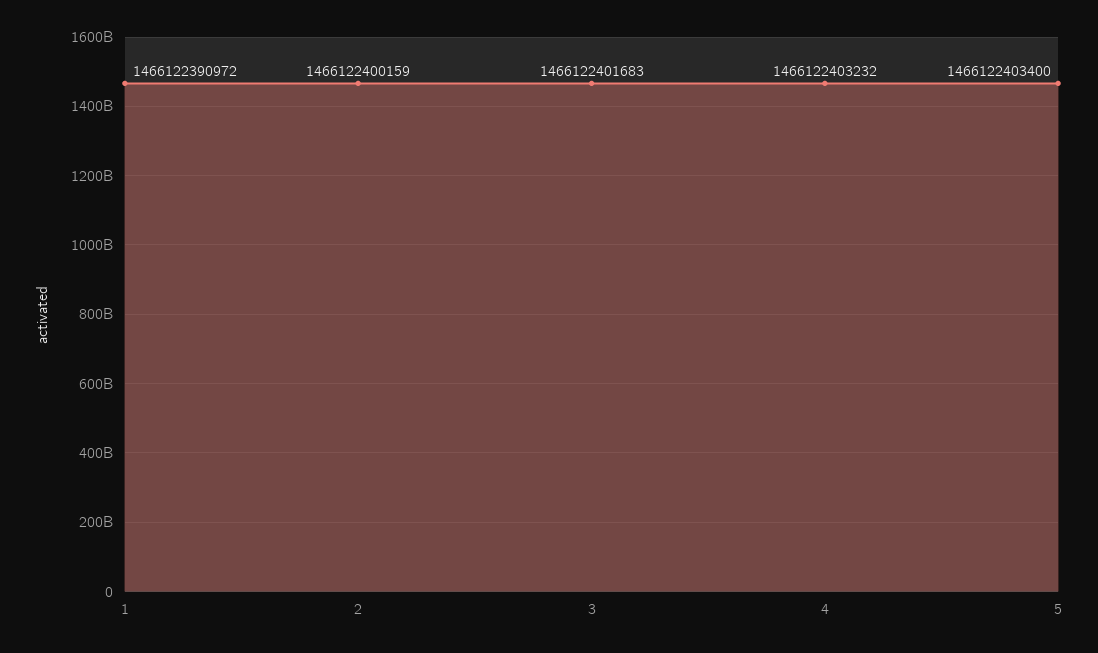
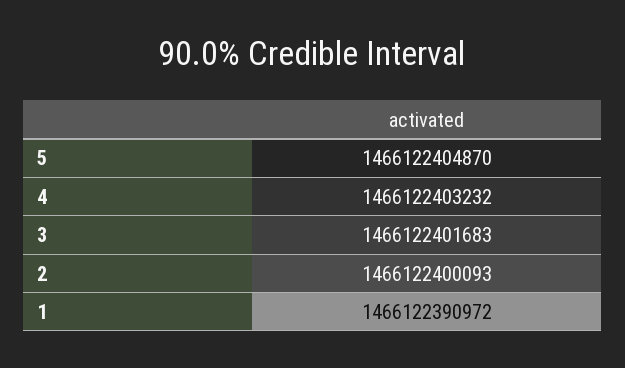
2: 1466122400159 -> 1466122400093
5: 1466122403400 -> 1466122404870

